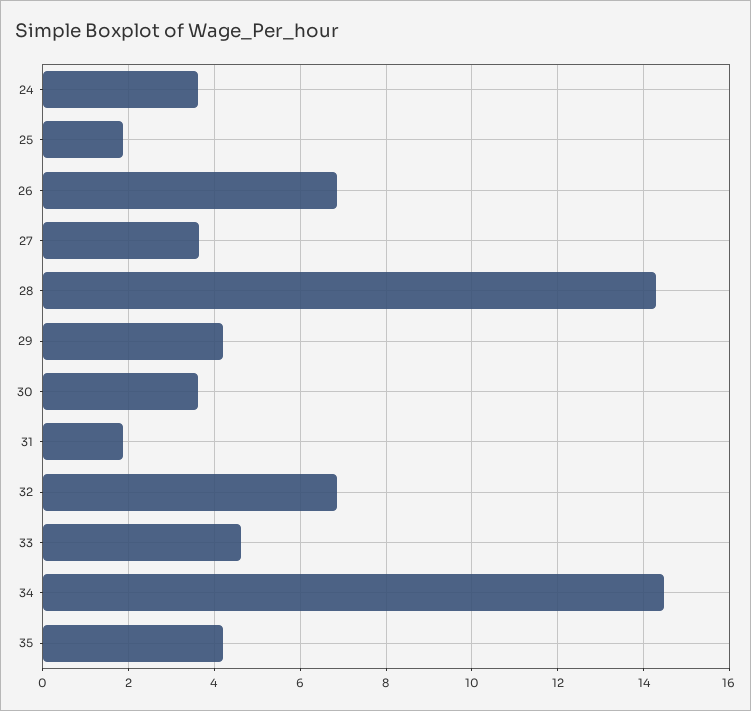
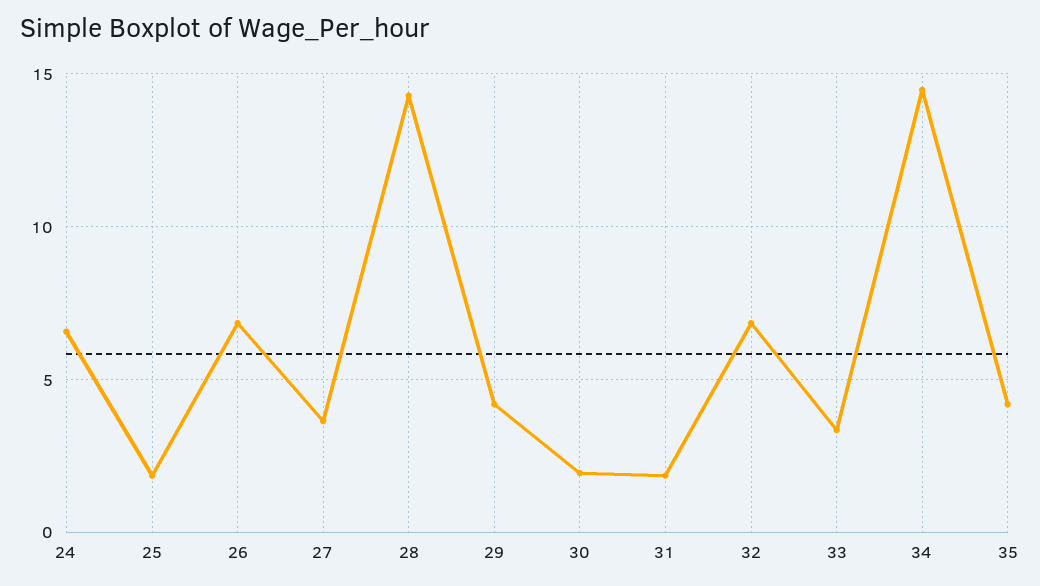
24: 3.6 -> 6.5
30: 3.6 -> 2
33: 4.6 -> 3.5

